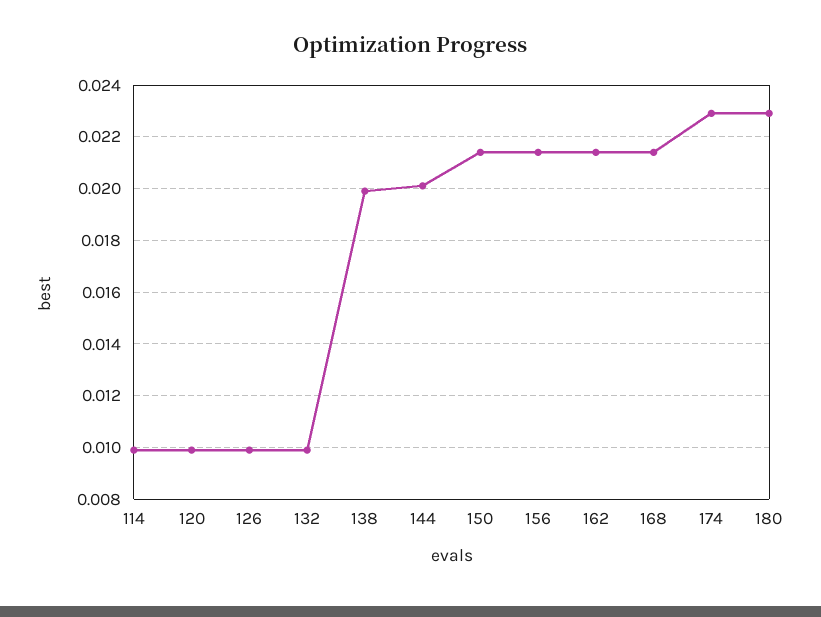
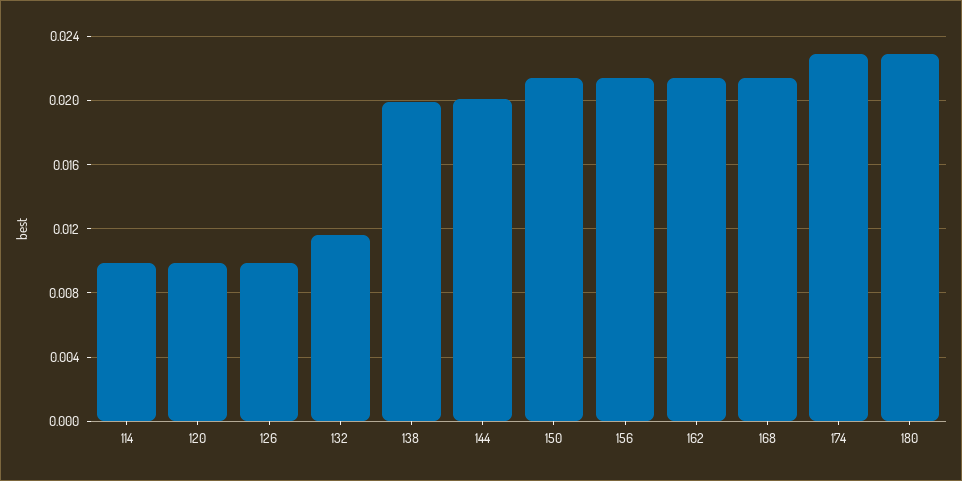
132: 0.01 -> 0.0115

